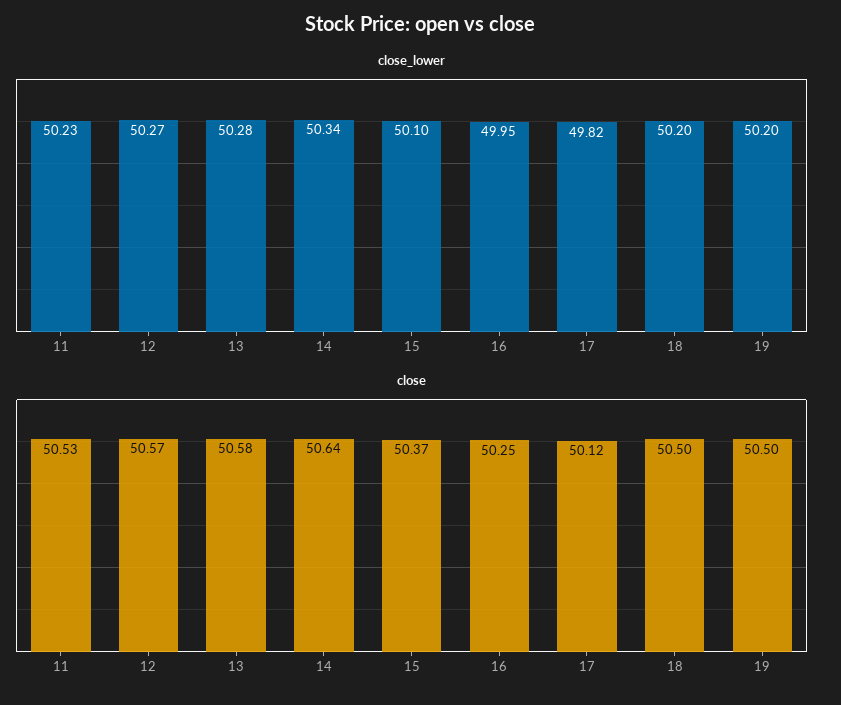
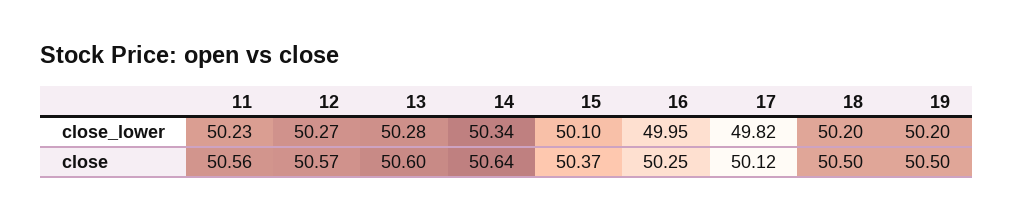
close, 11: 50.53 -> 50.56
close, 13: 50.58 -> 50.6

